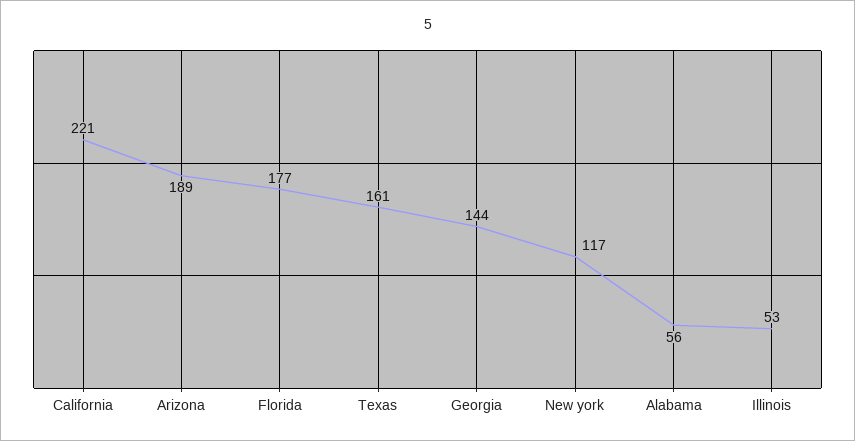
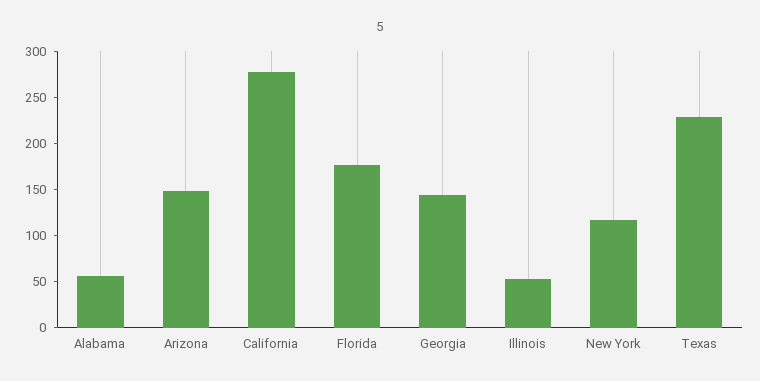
California: 221 -> 280
Arizona: 189 -> 150
Texas: 161 -> 230

